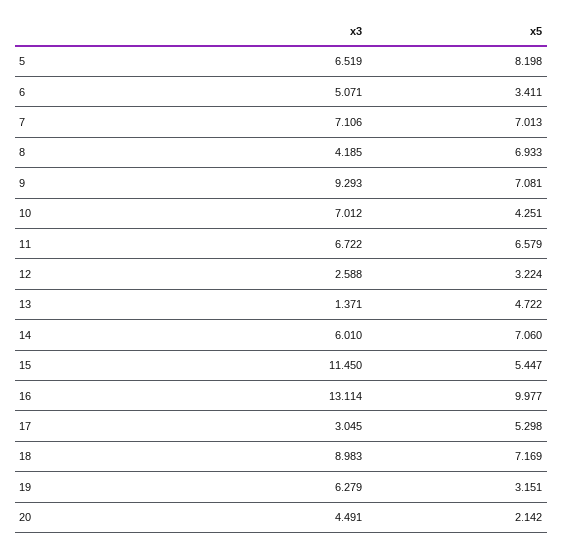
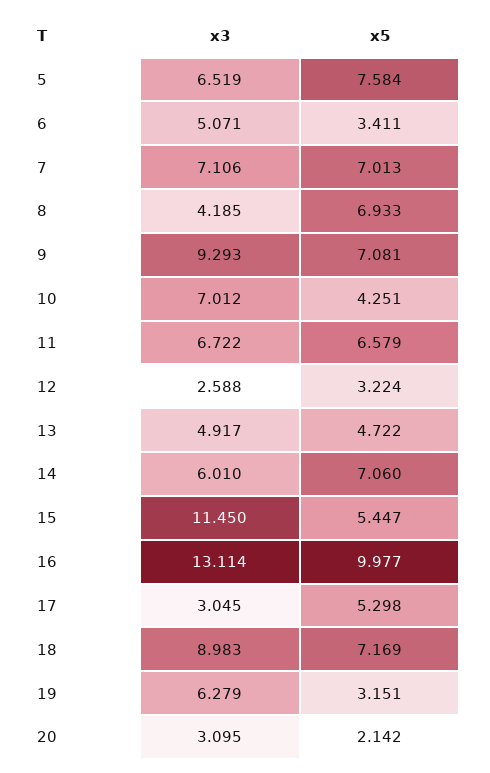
x5, 5: 8.198 -> 7.584
x3, 13: 1.371 -> 4.917
x3, 20: 4.491 -> 3.095

